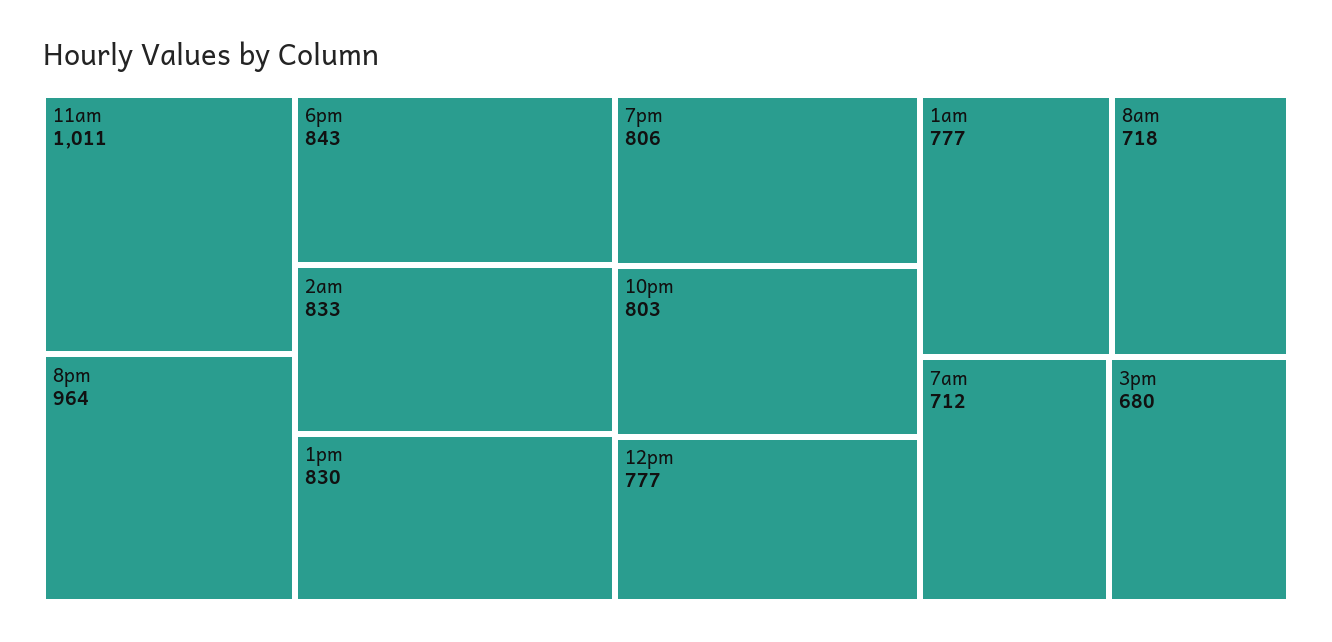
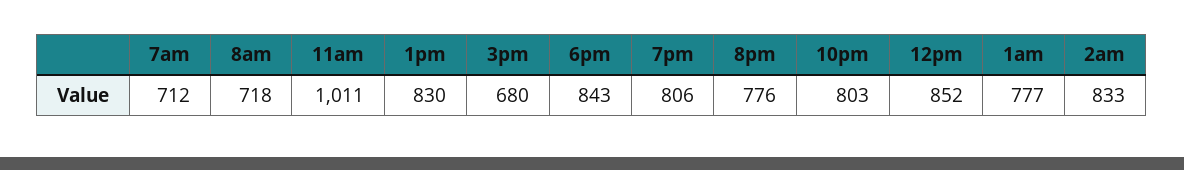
8pm: 964 -> 776
12pm: 777 -> 852

